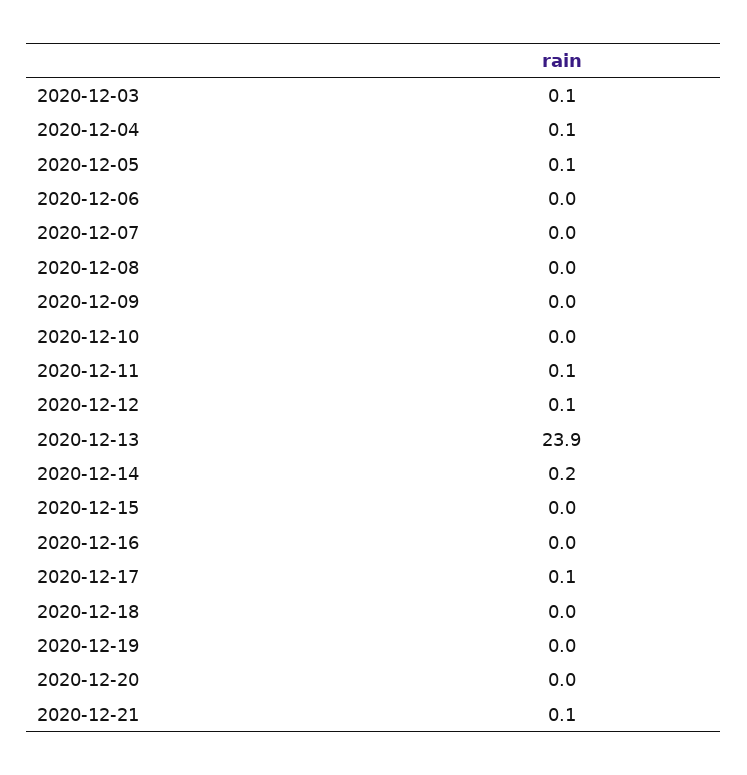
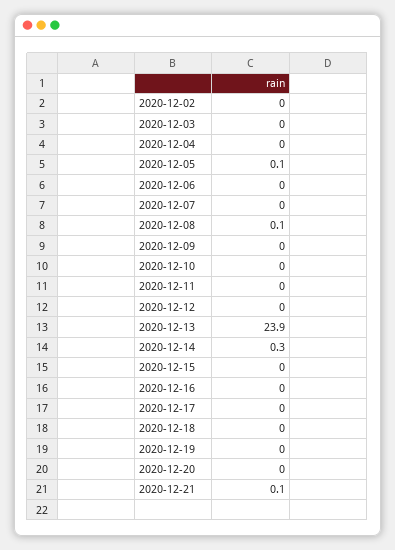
2020-12-03: 0.1 -> 0
2020-12-04: 0.1 -> 0
2020-12-08: 0 -> 0.1
2020-12-11: 0.1 -> 0
2020-12-12: 0.1 -> 0
2020-12-14: 0.2 -> 0.3
2020-12-17: 0.1 -> 0
2020-12-02: none -> 0

